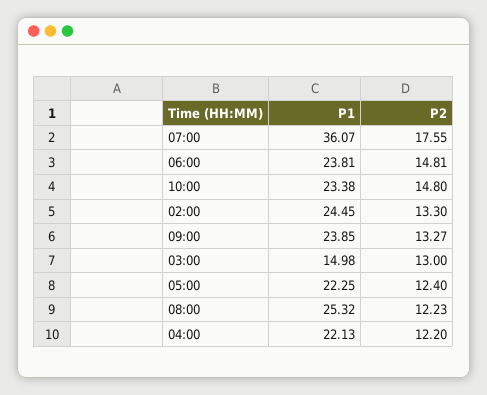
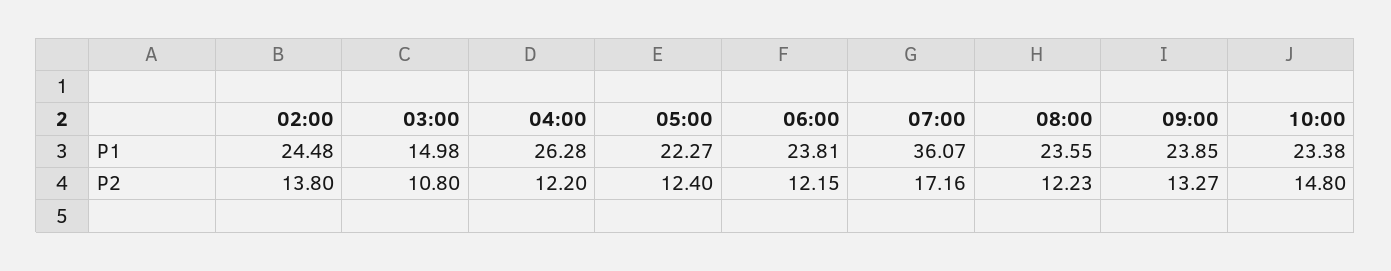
P2, 07:00: 17.55 -> 17.16
P2, 06:00: 14.81 -> 12.15
P1, 02:00: 24.45 -> 24.48
P2, 02:00: 13.3 -> 13.8
P2, 03:00: 13 -> 10.8
P1, 05:00: 22.25 -> 22.27
P1, 08:00: 25.32 -> 23.55
P1, 04:00: 22.13 -> 26.28

